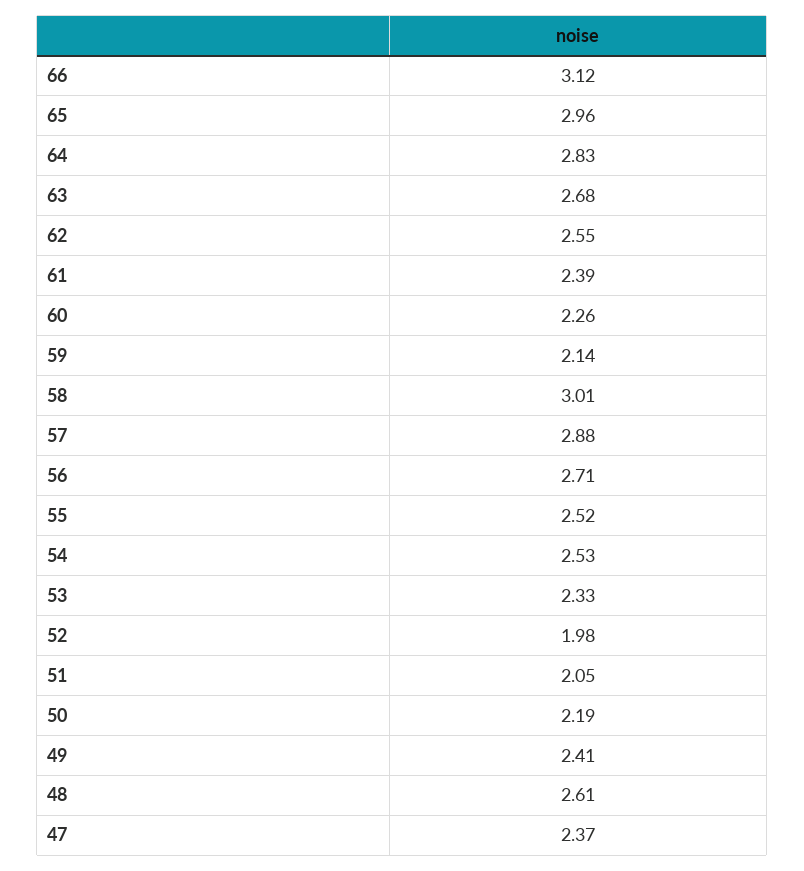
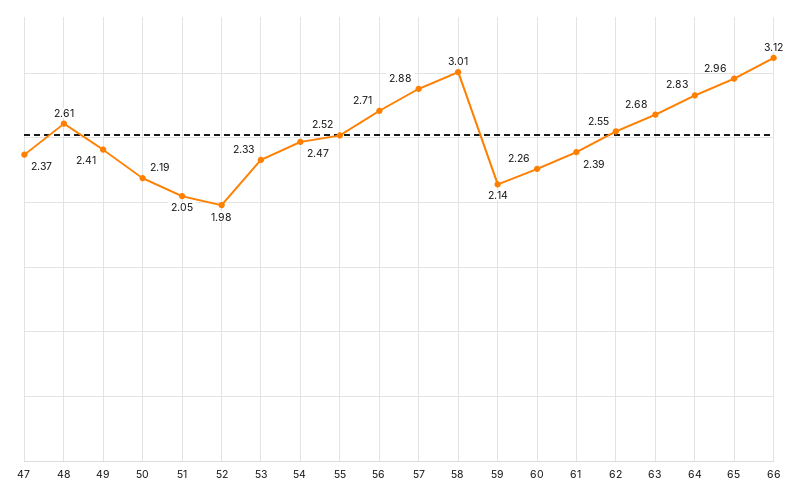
54: 2.53 -> 2.47

